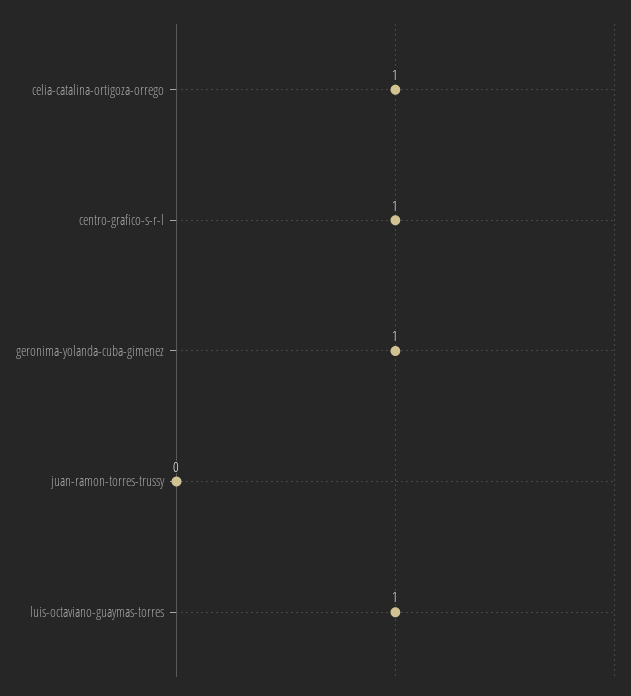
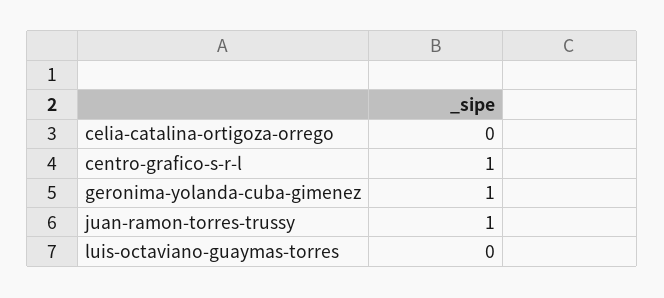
celia-catalina-ortigoza-orrego: 1 -> 0
juan-ramon-torres-trussy: 0 -> 1
luis-octaviano-guaymas-torres: 1 -> 0

